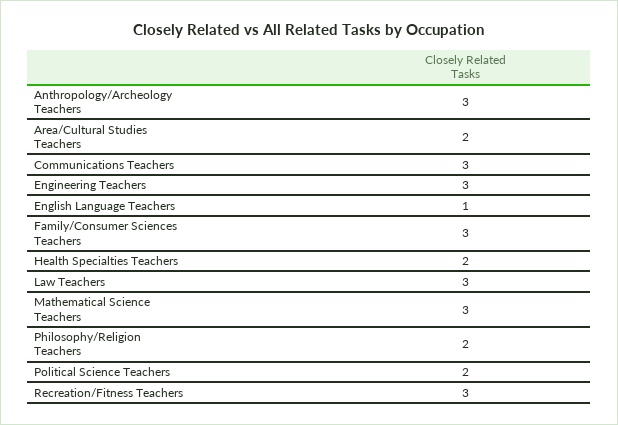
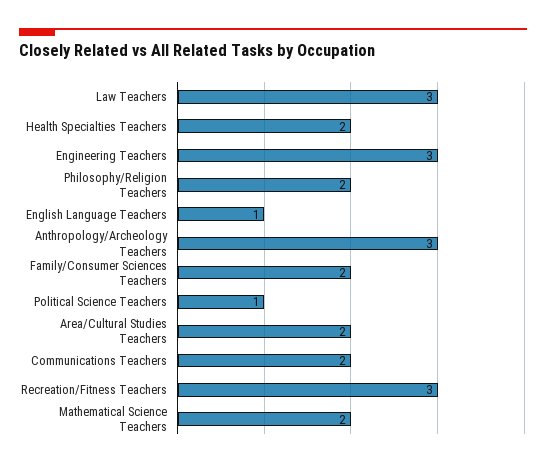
Communications Teachers: 3 -> 2
Family/Consumer Sciences Teachers: 3 -> 2
Mathematical Science Teachers: 3 -> 2
Political Science Teachers: 2 -> 1

